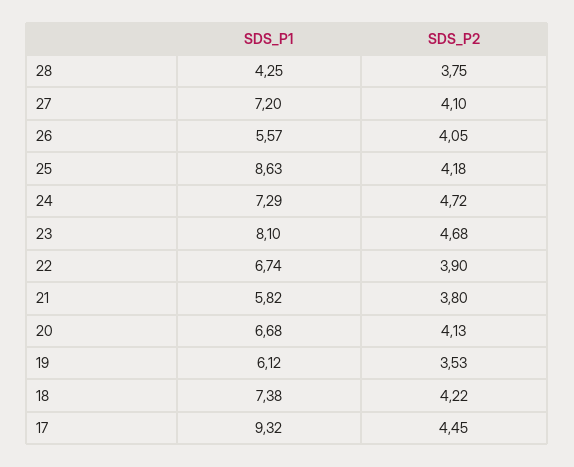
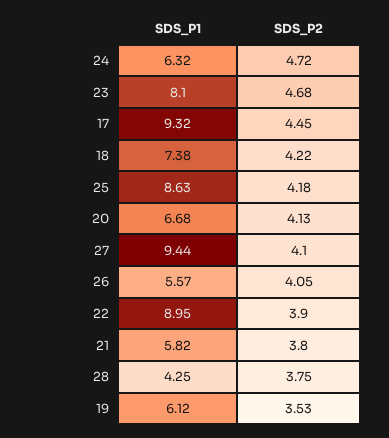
SDS_P1, 27: 7.2 -> 9.44
SDS_P1, 24: 7.29 -> 6.32
SDS_P1, 22: 6.74 -> 8.95

